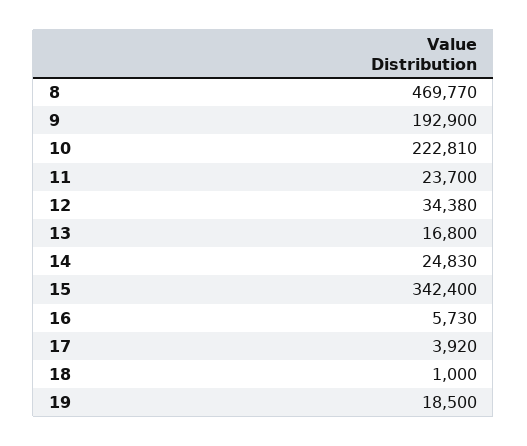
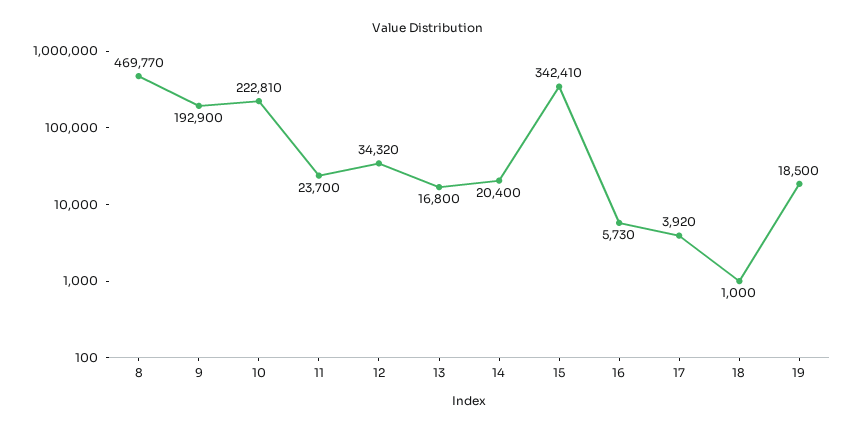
12: 34380 -> 34320
14: 24830 -> 20400
15: 342400 -> 342410

